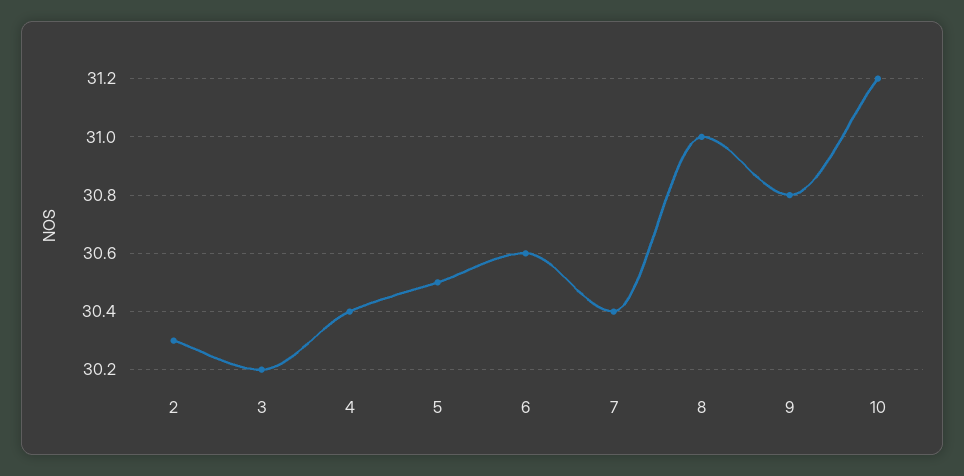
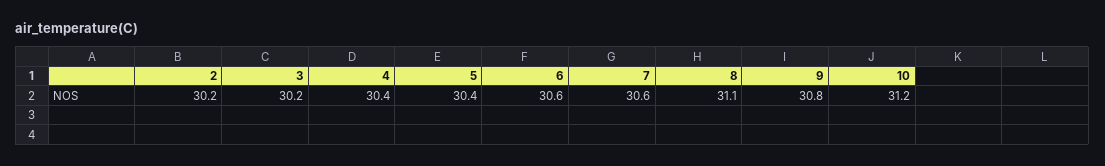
2: 30.3 -> 30.2
5: 30.5 -> 30.4
7: 30.4 -> 30.6
8: 31 -> 31.1

